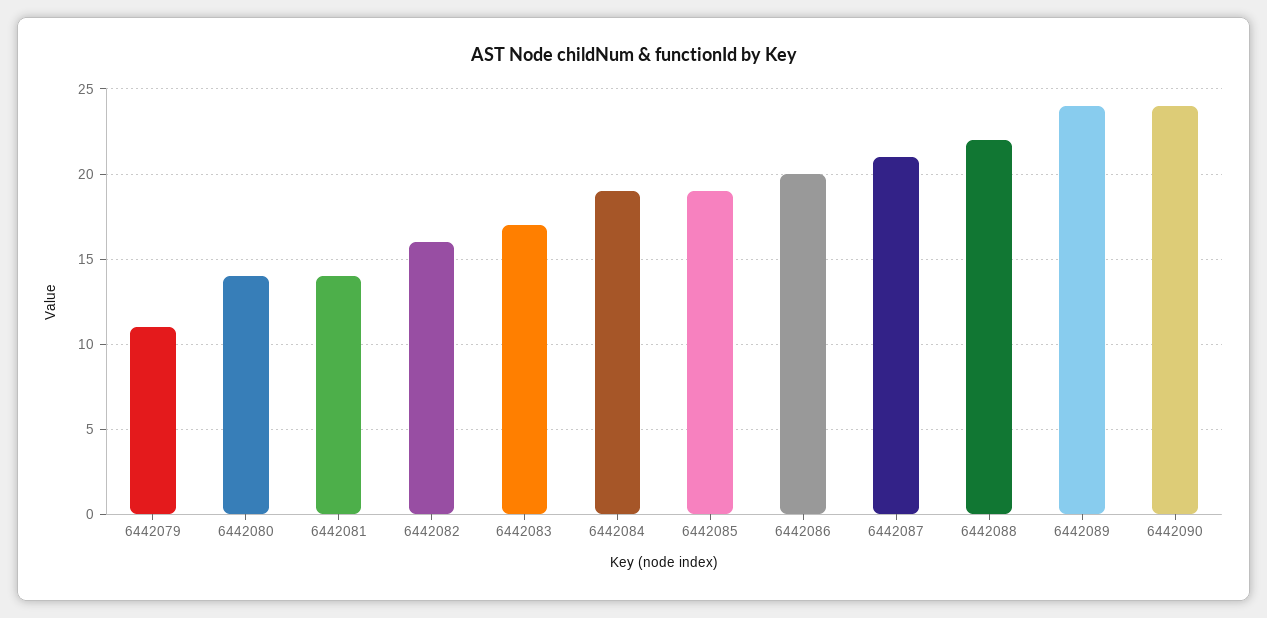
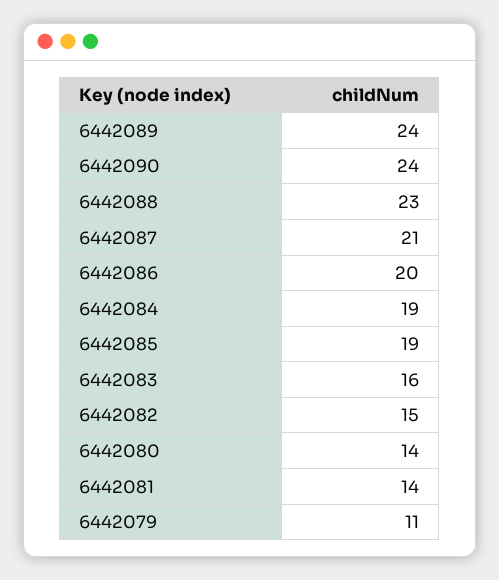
6442082: 16 -> 15
6442083: 17 -> 16
6442088: 22 -> 23

